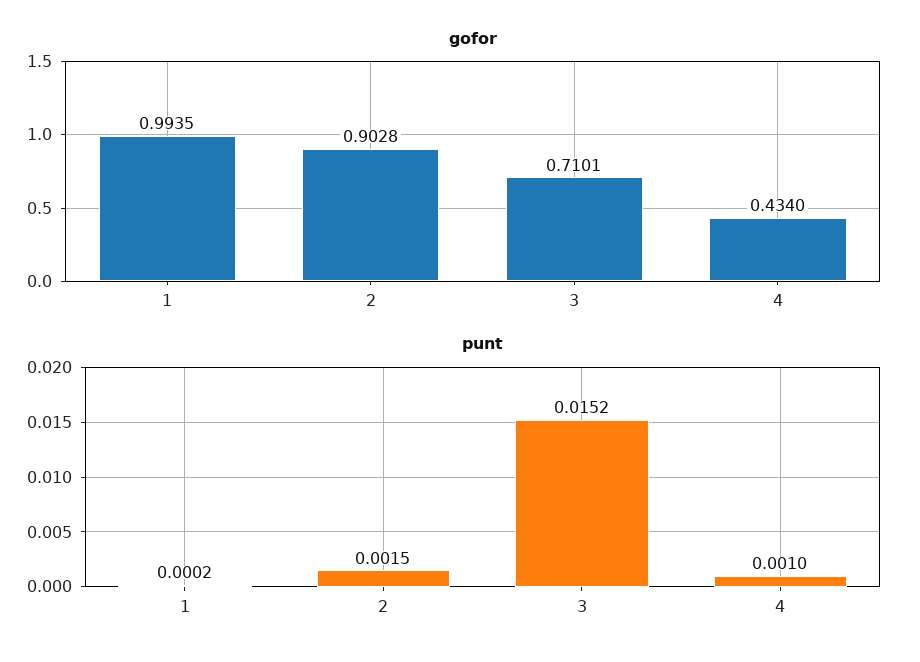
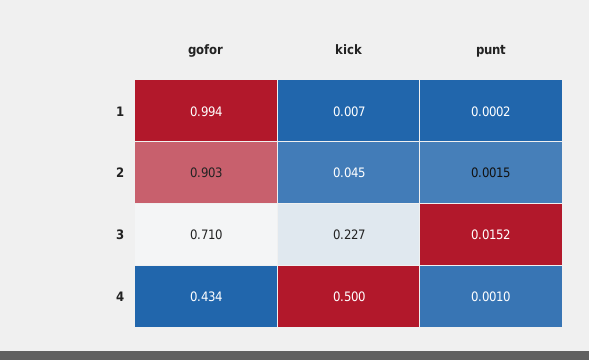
kick, 1: none -> 0.007
kick, 2: none -> 0.045
kick, 3: none -> 0.227
kick, 4: none -> 0.5

